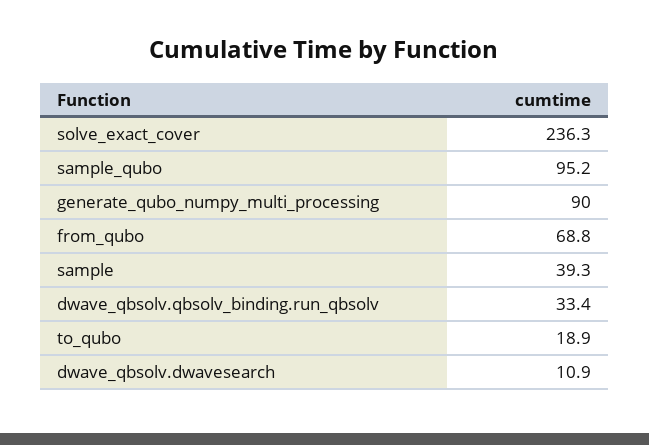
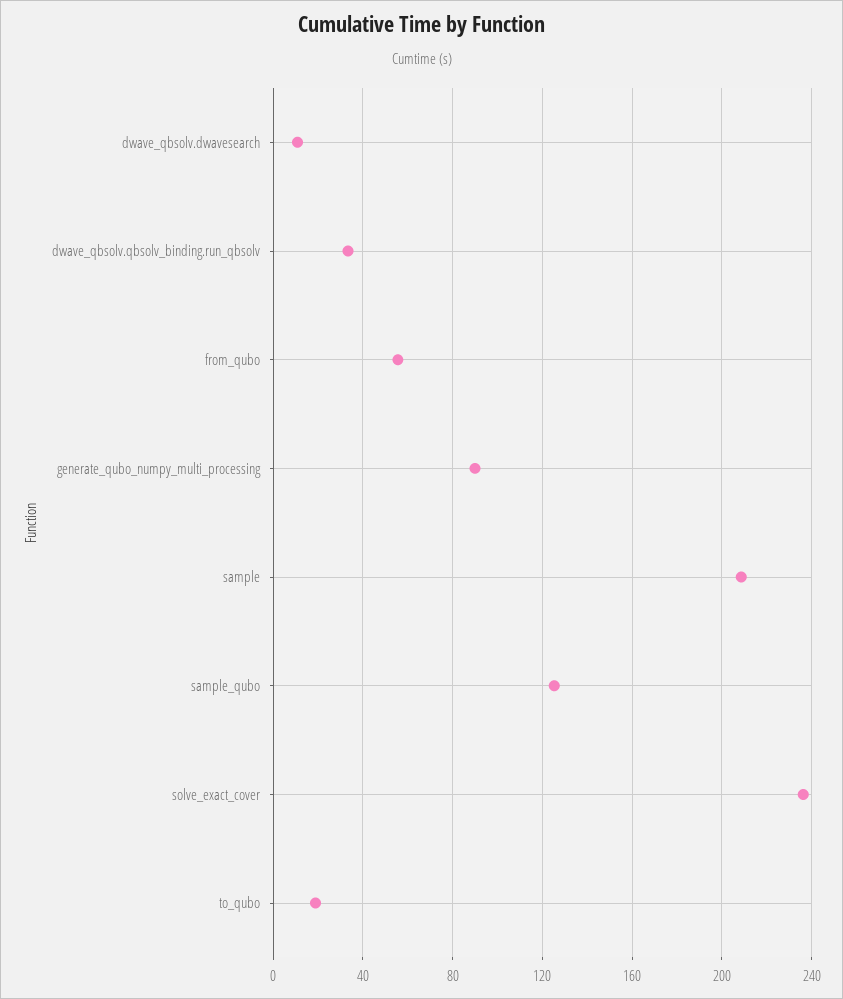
sample_qubo: 95.2 -> 125
from_qubo: 68.8 -> 55
sample: 39.3 -> 210

